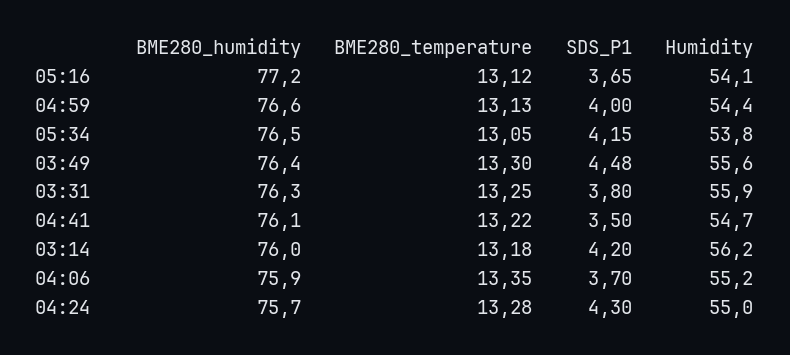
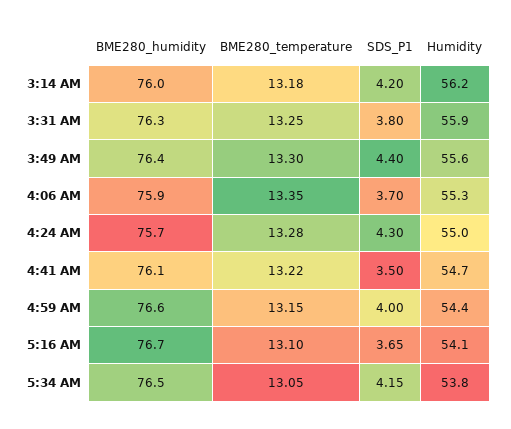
BME280_humidity, 05:16: 77.2 -> 76.7
BME280_temperature, 05:16: 13.12 -> 13.1
BME280_temperature, 04:59: 13.13 -> 13.15
SDS_P1, 03:49: 4.48 -> 4.4
Humidity, 04:06: 55.2 -> 55.3

